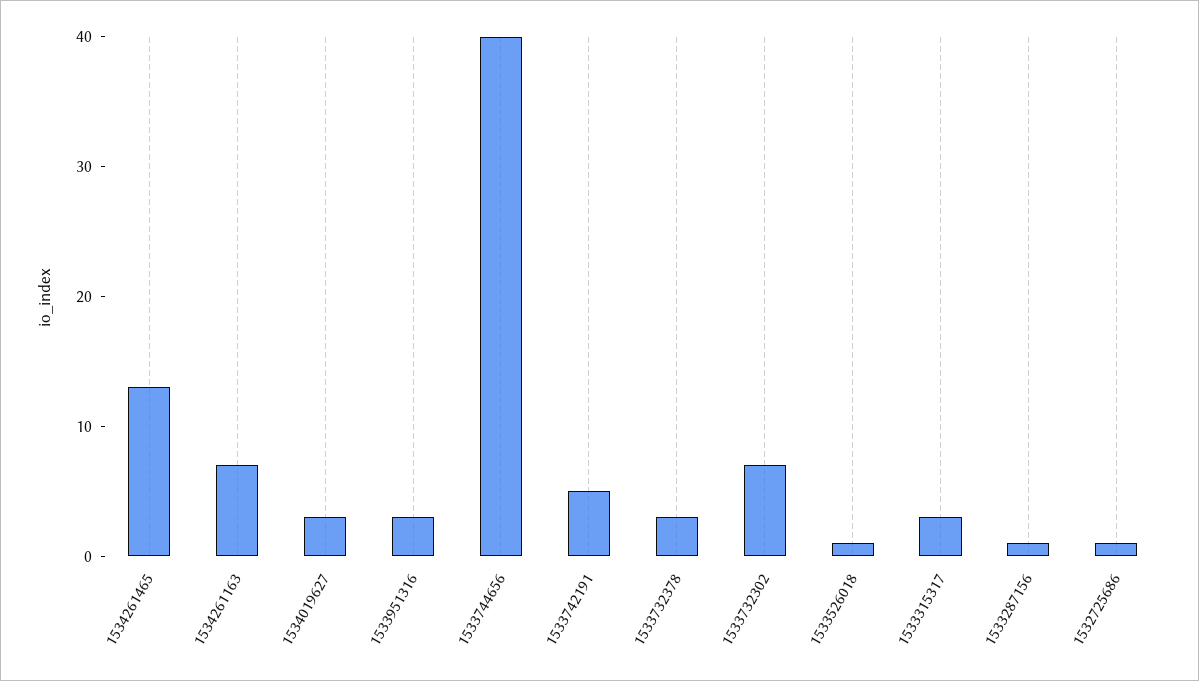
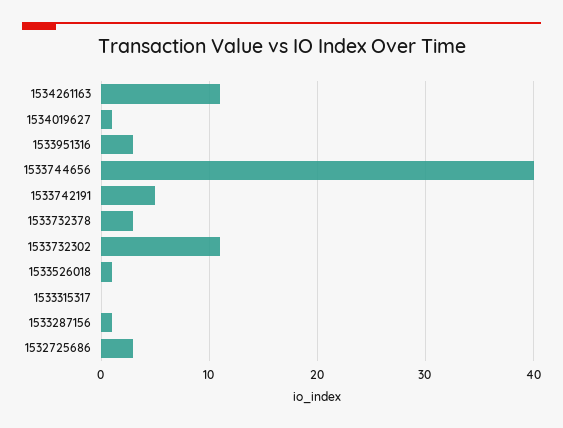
1534261465: 13 -> none
1534261163: 7 -> 11
1534019627: 3 -> 1
1533732302: 7 -> 11
1533315317: 3 -> 0
1532725686: 1 -> 3

